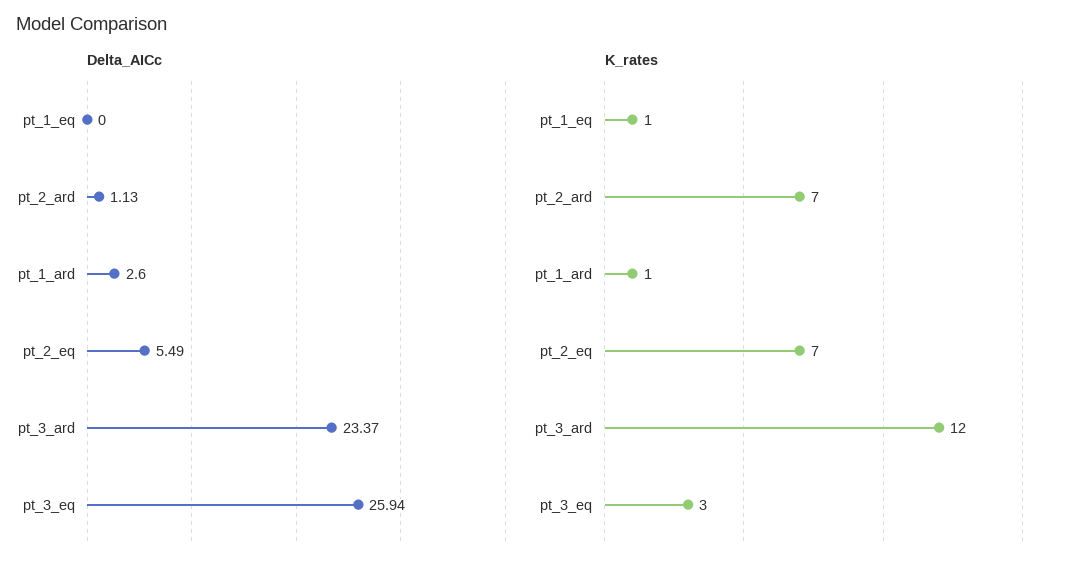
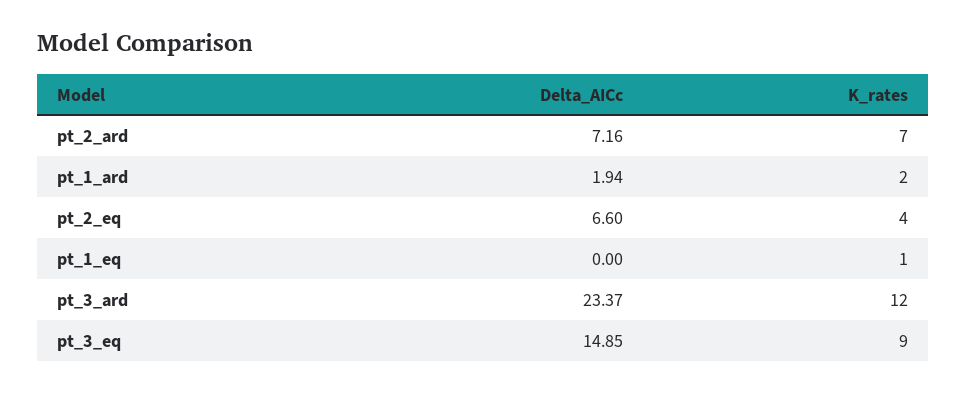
Delta_AICc, pt_2_ard: 1.13 -> 7.16
Delta_AICc, pt_1_ard: 2.6 -> 1.94
Delta_AICc, pt_2_eq: 5.49 -> 6.6
Delta_AICc, pt_3_eq: 25.94 -> 14.85
K_rates, pt_1_ard: 1 -> 2
K_rates, pt_2_eq: 7 -> 4
K_rates, pt_3_eq: 3 -> 9

